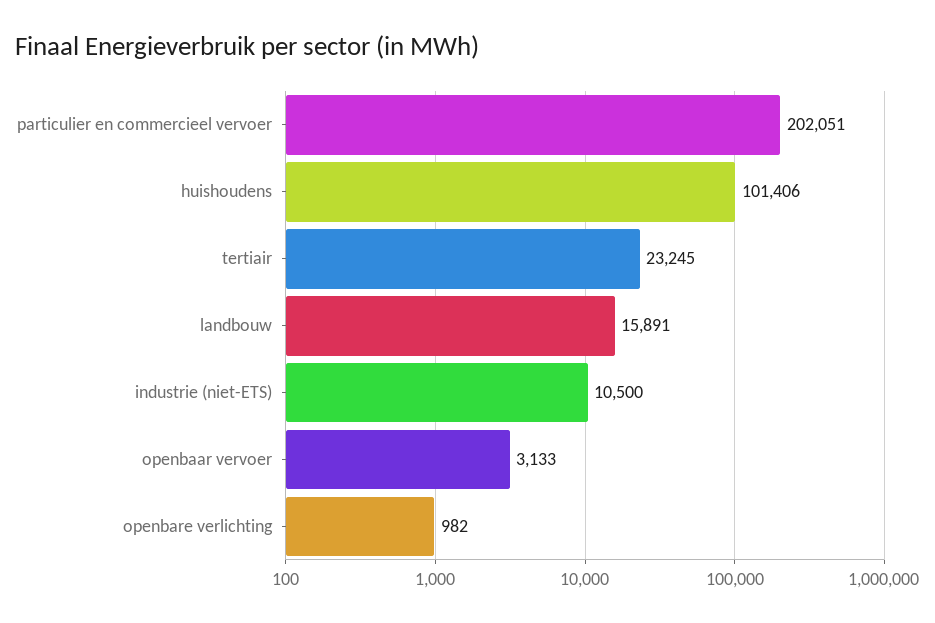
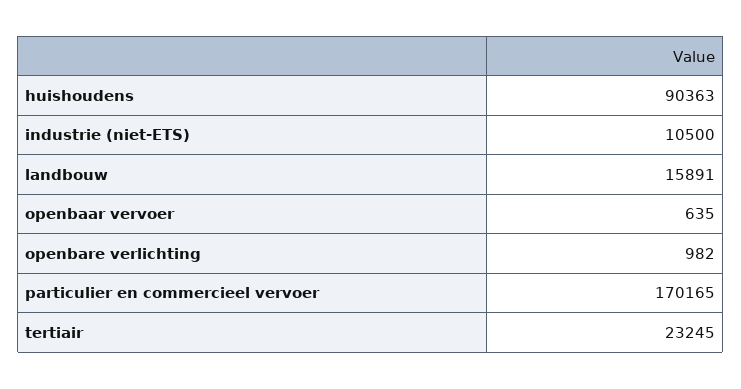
particulier en commercieel vervoer: 202051 -> 170165
huishoudens: 101406 -> 90363
openbaar vervoer: 3133 -> 635

